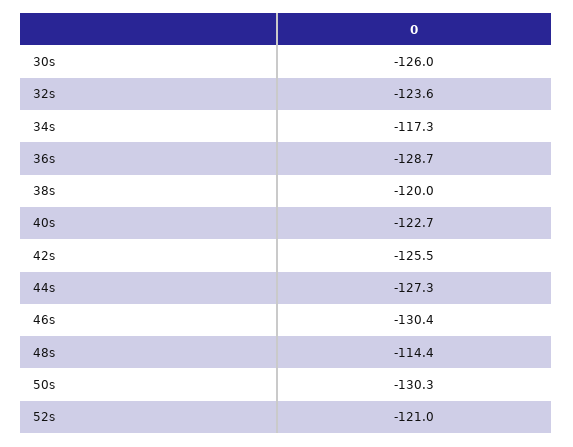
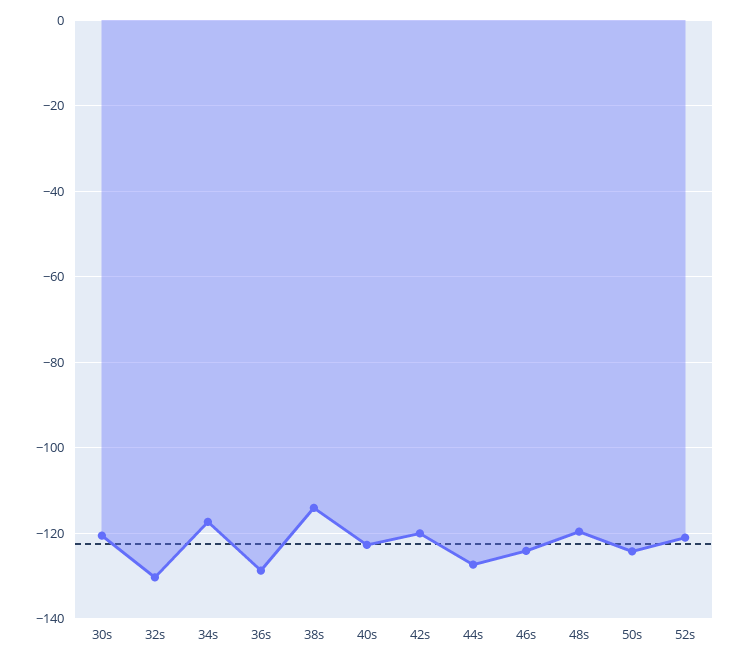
30s: -126 -> -120
32s: -123.6 -> -130
38s: -120 -> -114
42s: -125.5 -> -120
46s: -130.4 -> -124
48s: -114.4 -> -120
50s: -130.3 -> -124

